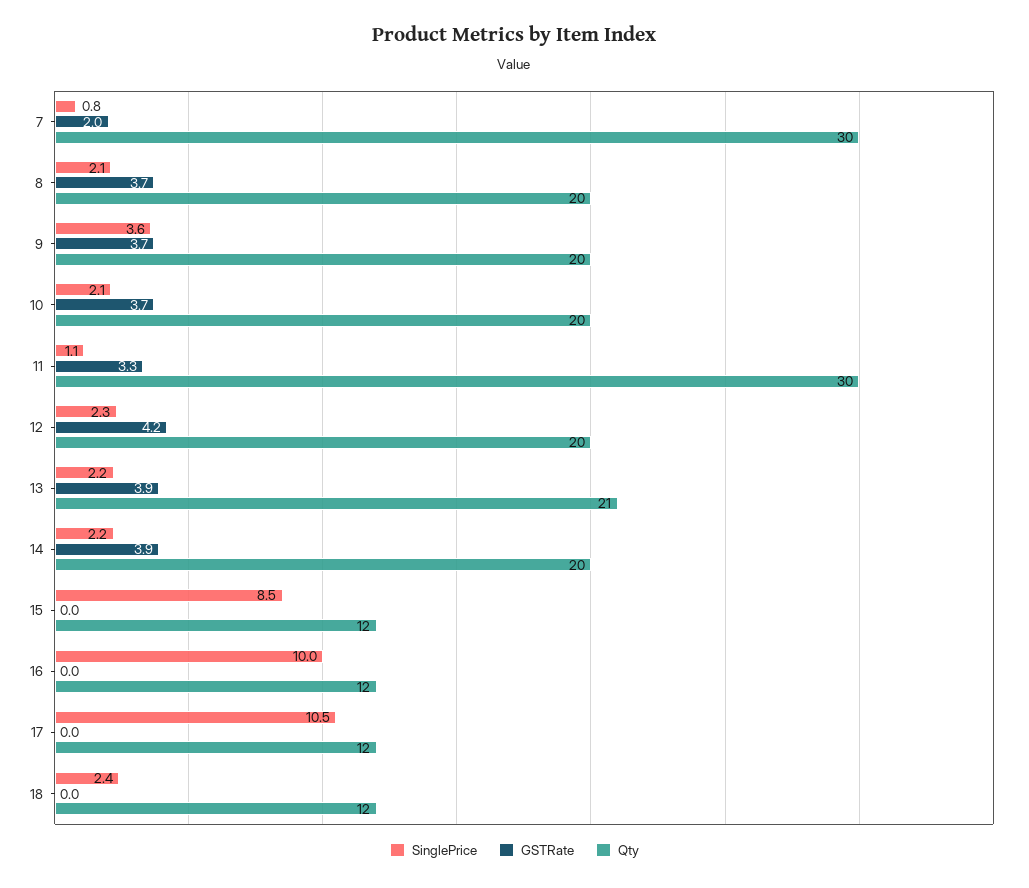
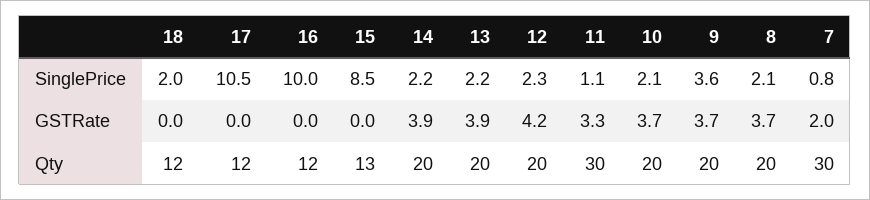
Qty, 13: 21 -> 20
Qty, 15: 12 -> 13
SinglePrice, 18: 2.4 -> 2

